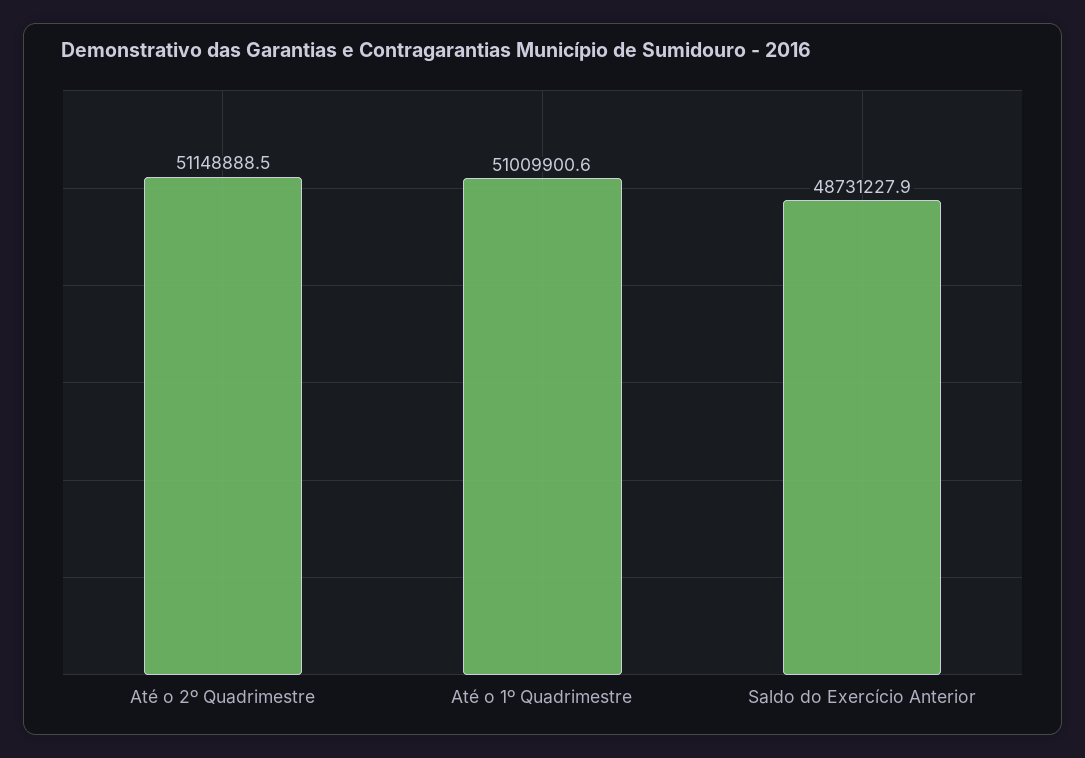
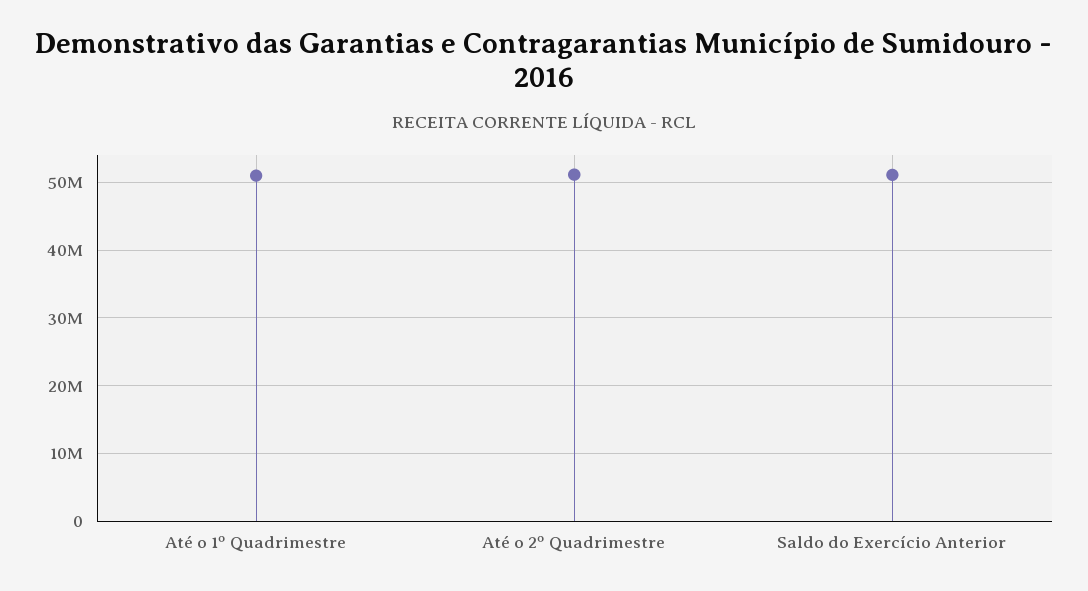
Saldo do Exercício Anterior: 48731227.9 -> 51000000

